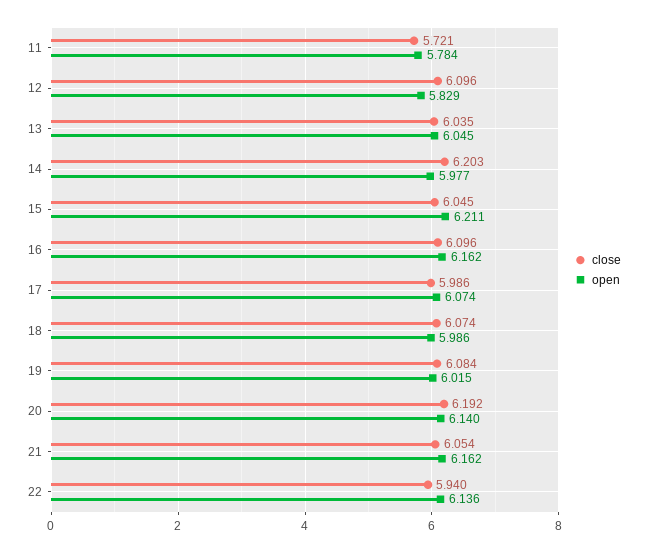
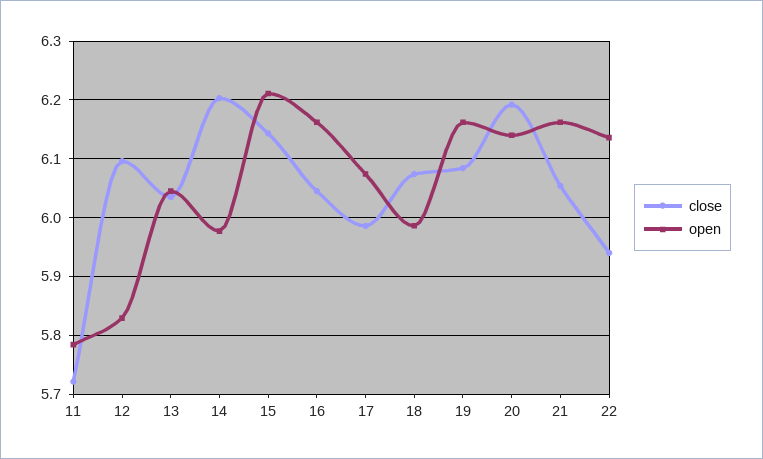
close, 15: 6.045 -> 6.14
close, 16: 6.096 -> 6.04
open, 19: 6.015 -> 6.16

